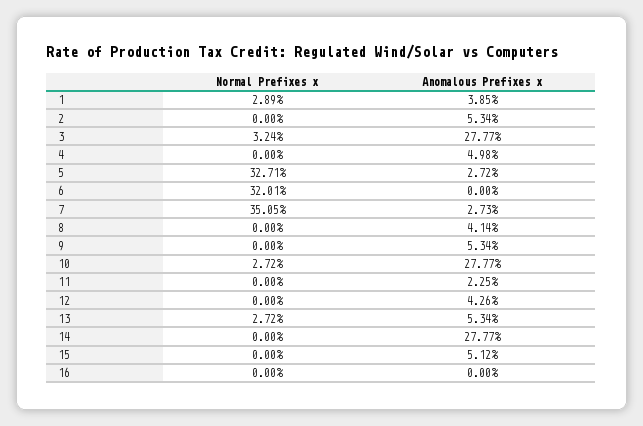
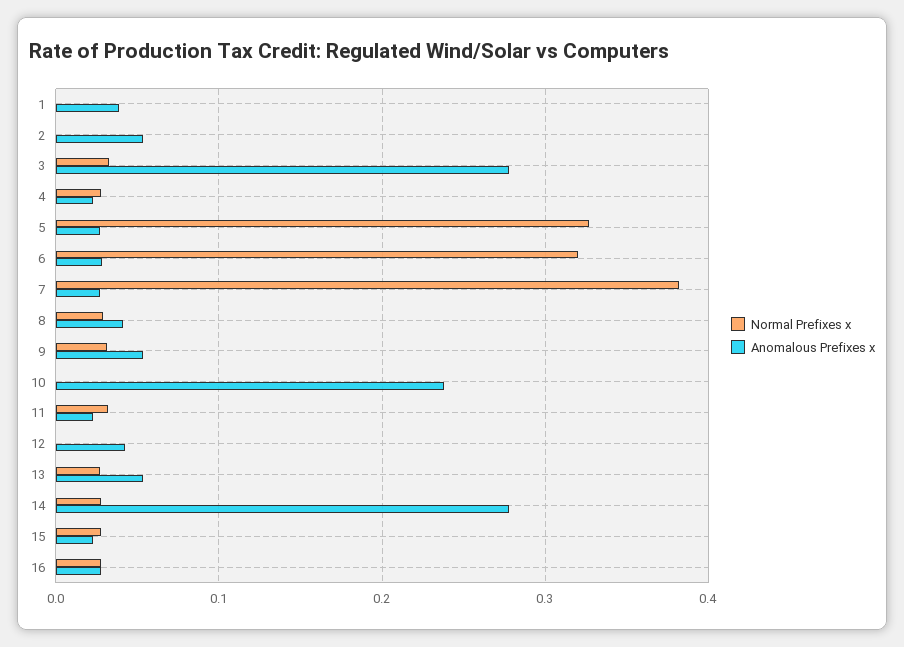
Normal Prefixes x, 1: 0.0289 -> 0
Normal Prefixes x, 4: 0 -> 0.03
Anomalous Prefixes x, 4: 0.0498 -> 0.02
Anomalous Prefixes x, 6: 0 -> 0.03
Normal Prefixes x, 7: 0.3505 -> 0.38
Normal Prefixes x, 8: 0 -> 0.03
Normal Prefixes x, 9: 0 -> 0.03
Normal Prefixes x, 10: 0.0272 -> 0
Anomalous Prefixes x, 10: 0.2777 -> 0.24
Normal Prefixes x, 11: 0 -> 0.03
Normal Prefixes x, 14: 0 -> 0.03
Normal Prefixes x, 15: 0 -> 0.03
Anomalous Prefixes x, 15: 0.0512 -> 0.02
Normal Prefixes x, 16: 0 -> 0.03
Anomalous Prefixes x, 16: 0 -> 0.03

